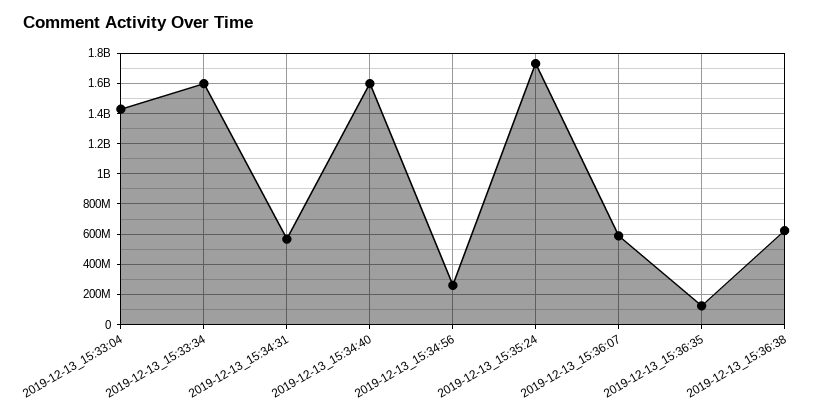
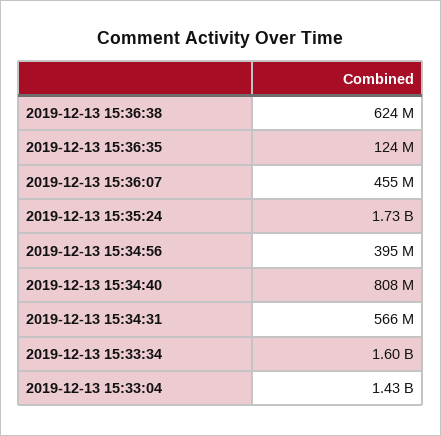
2019-12-13_15:34:40: 1600000000 -> 808000000
2019-12-13_15:34:56: 250000000 -> 395000000
2019-12-13_15:36:07: 600000000 -> 455000000

